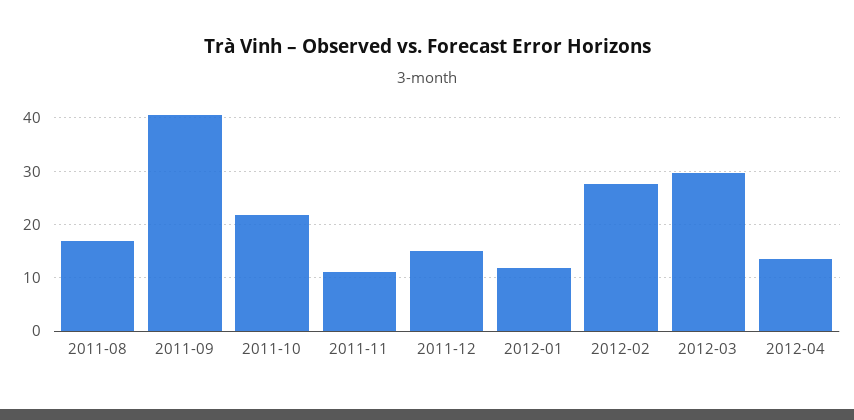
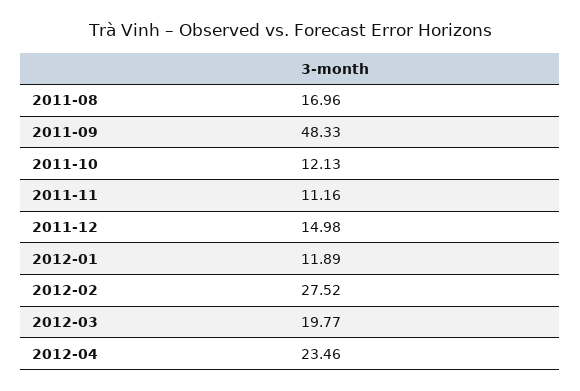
2011-09: 40 -> 48.33
2011-10: 22 -> 12.13
2012-03: 30 -> 19.77
2012-04: 14 -> 23.46

